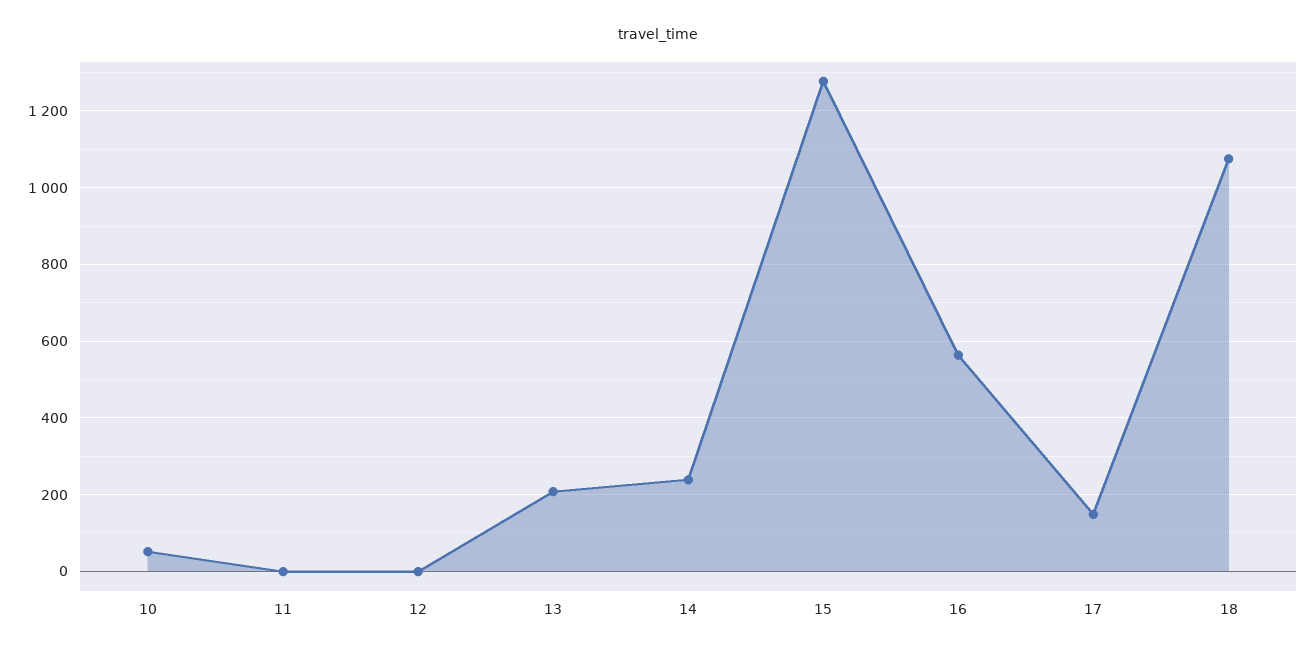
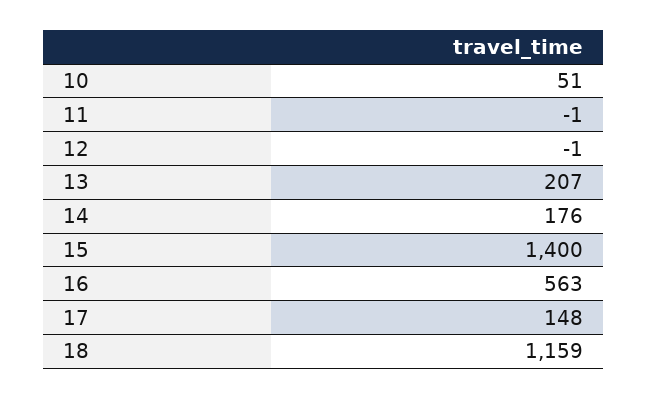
14: 240 -> 176
15: 1280 -> 1400
18: 1080 -> 1159

